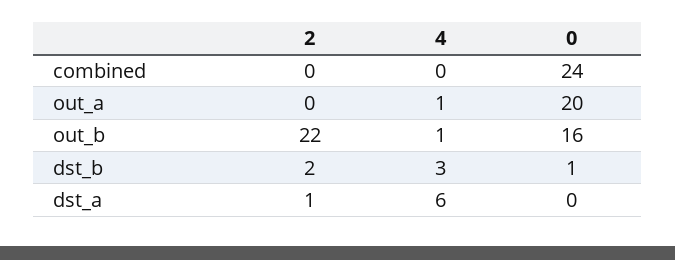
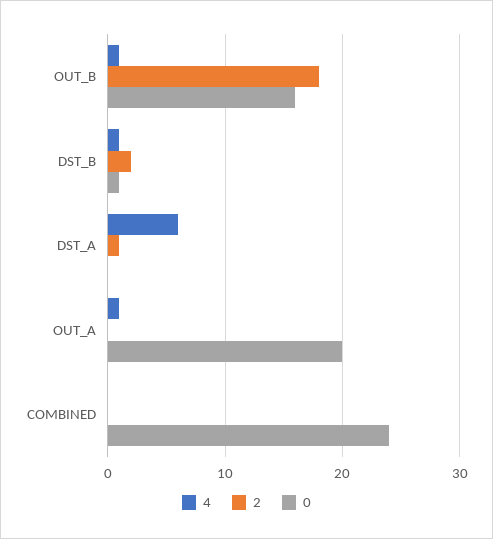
2, out_b: 22 -> 18
4, dst_b: 3 -> 1

